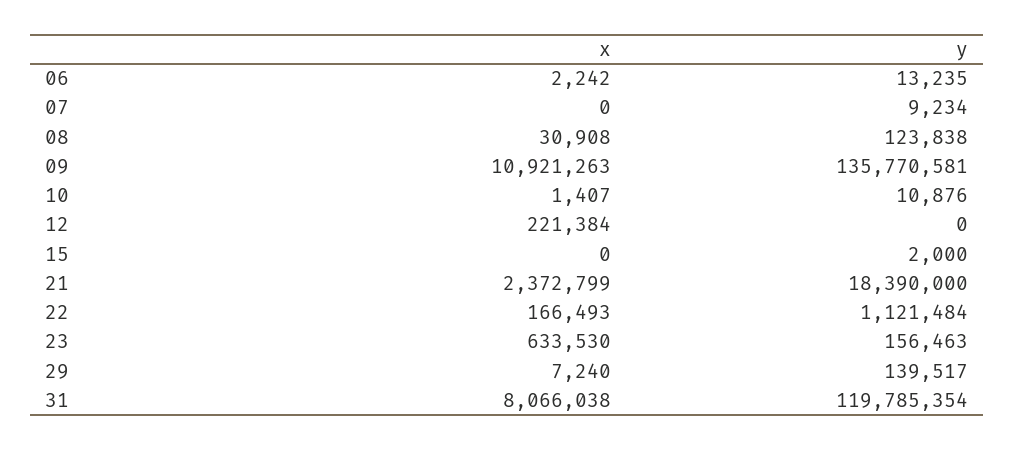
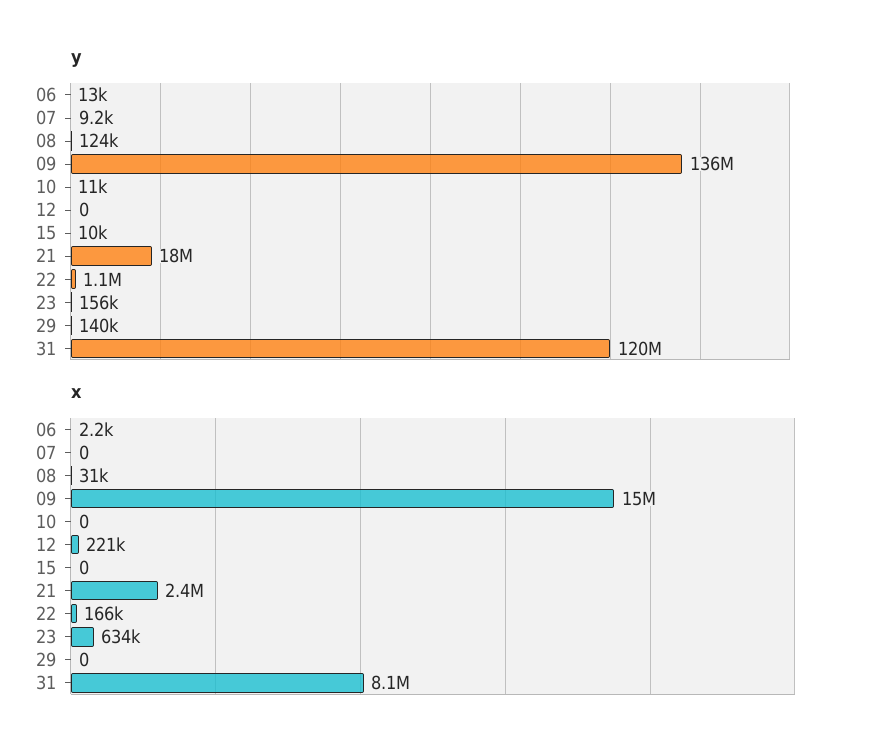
x, 09: 10921263 -> 15000000
x, 10: 1407 -> 0
y, 15: 2000 -> 10000
x, 29: 7240 -> 0

